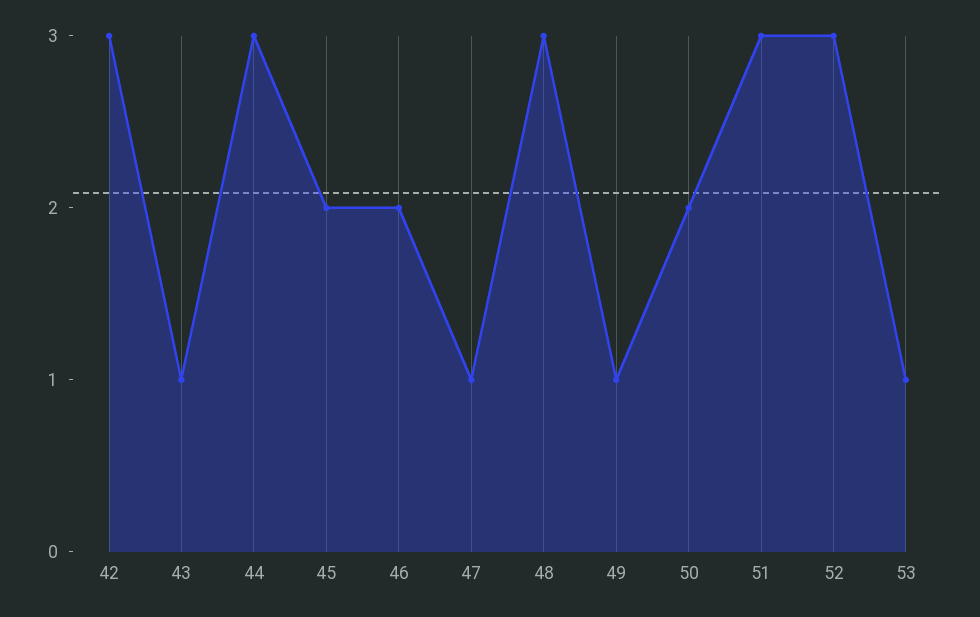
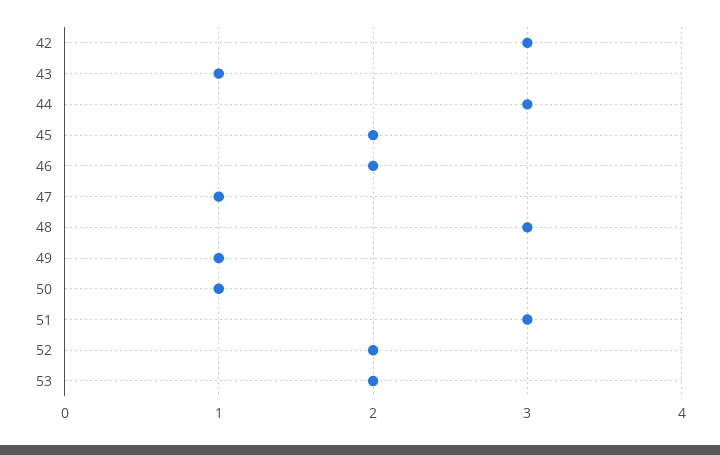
50: 2 -> 1
52: 3 -> 2
53: 1 -> 2

